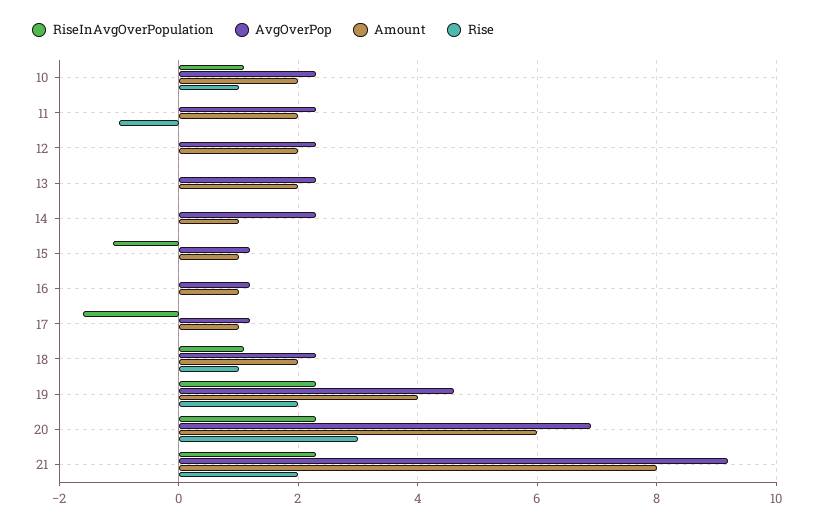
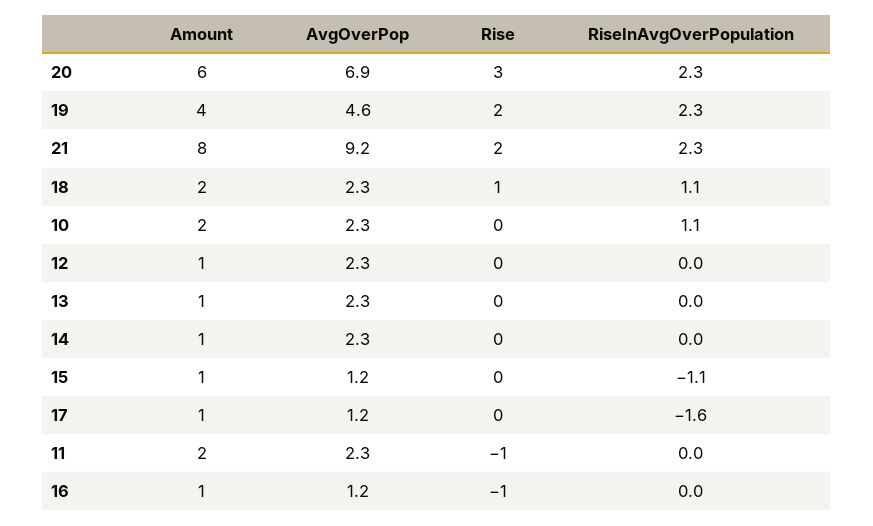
Rise, 10: 1 -> 0
Amount, 12: 2 -> 1
Amount, 13: 2 -> 1
Rise, 16: 0 -> -1

